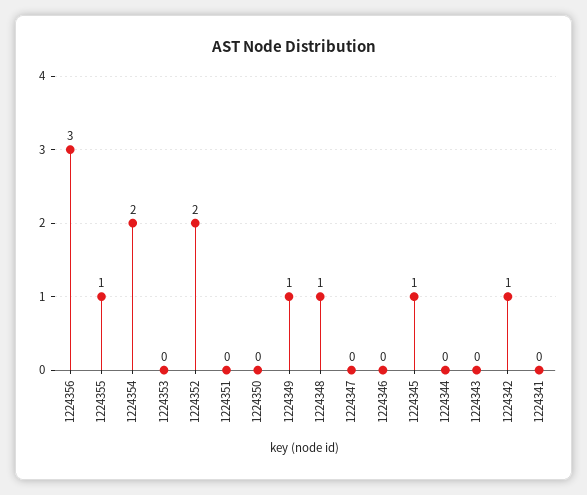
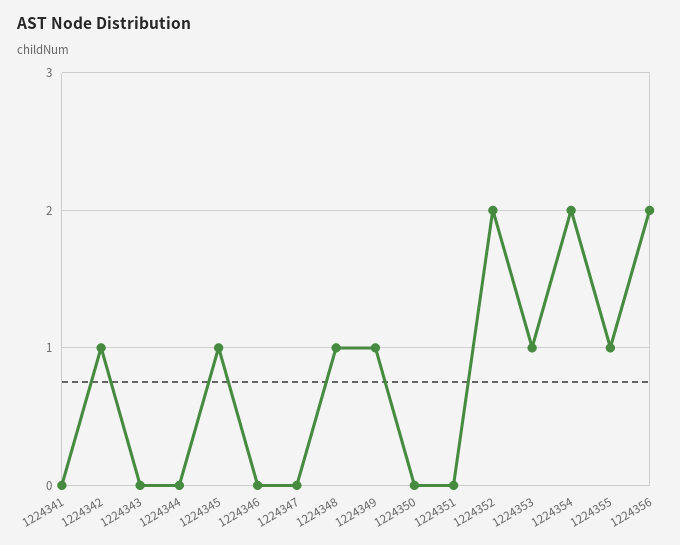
1224356: 3 -> 2
1224353: 0 -> 1

